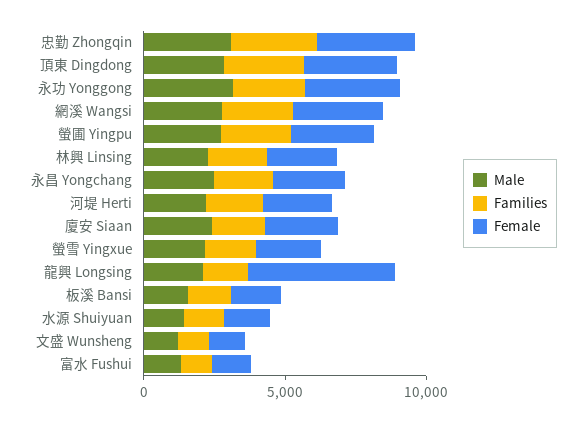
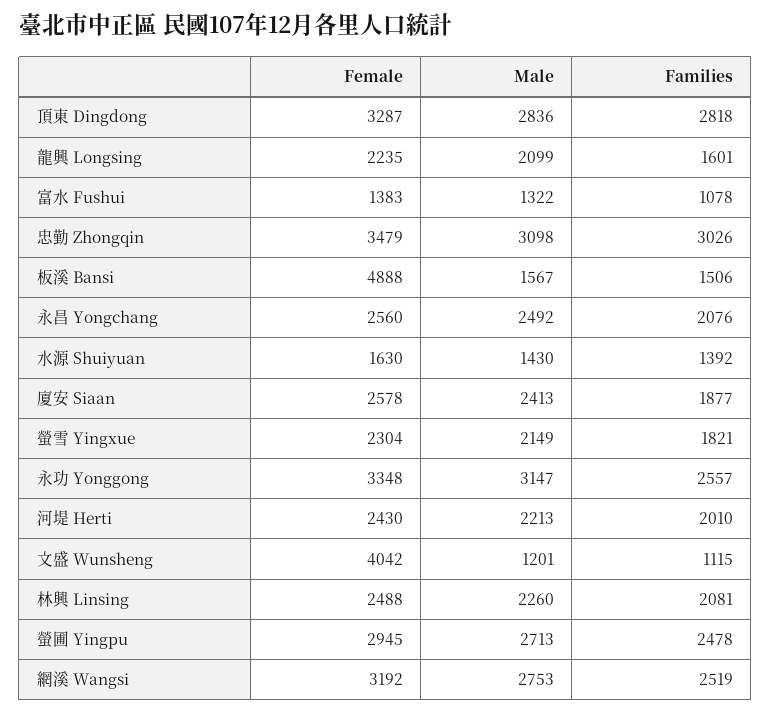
Female, 龍興 Longsing: 5000 -> 2235
Female, 板溪 Bansi: 2000 -> 4888
Female, 文盛 Wunsheng: 1000 -> 4042

